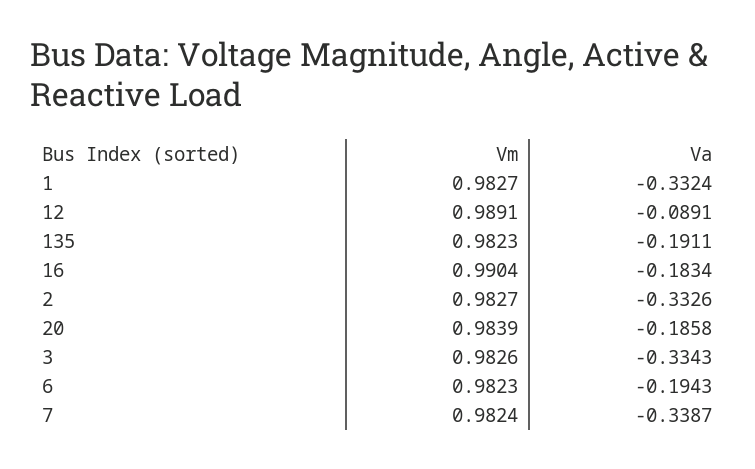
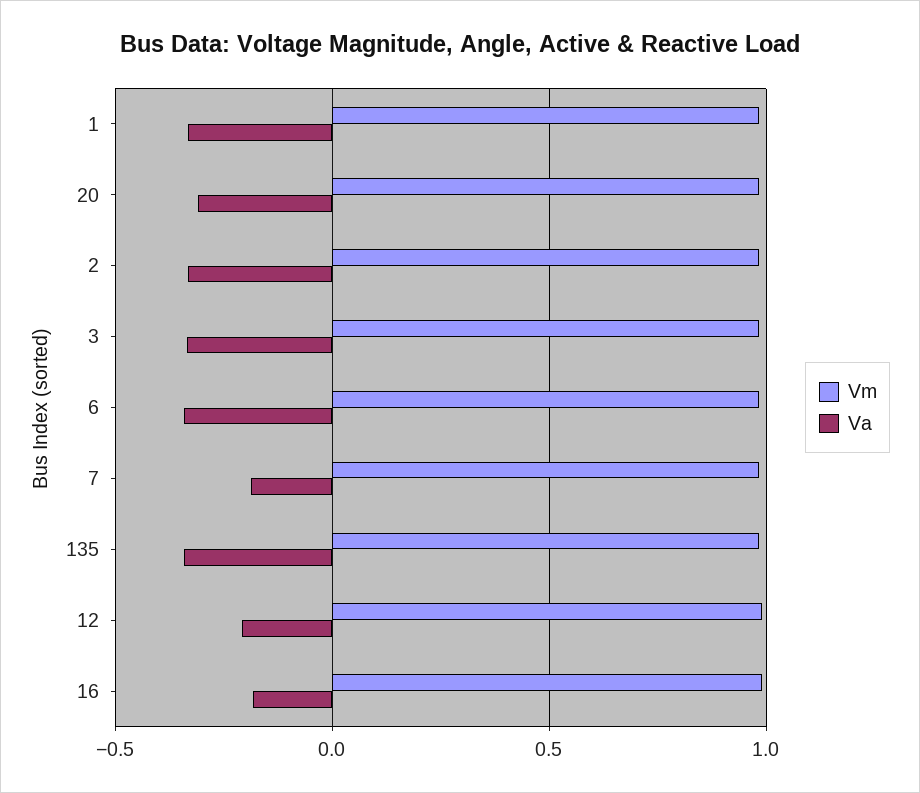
Va, 12: -0.0891 -> -0.2
Va, 135: -0.1911 -> -0.35
Va, 20: -0.1858 -> -0.3
Va, 6: -0.1943 -> -0.35
Va, 7: -0.3387 -> -0.2

